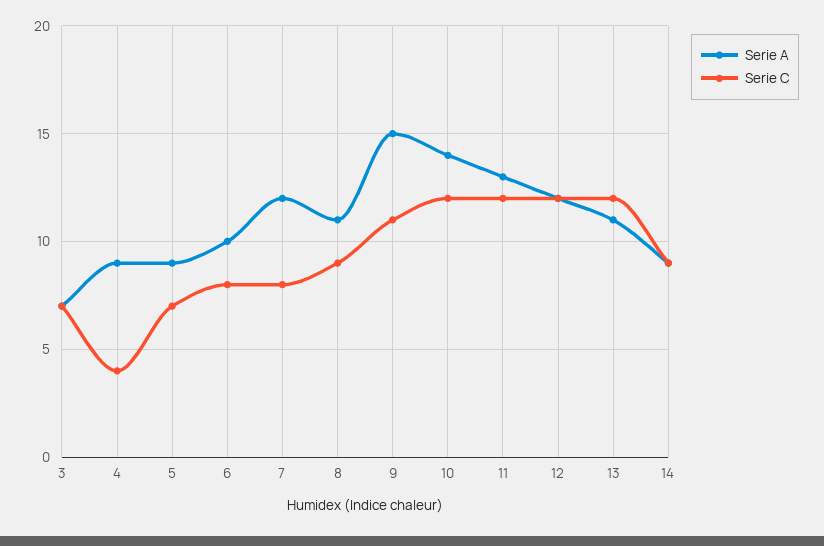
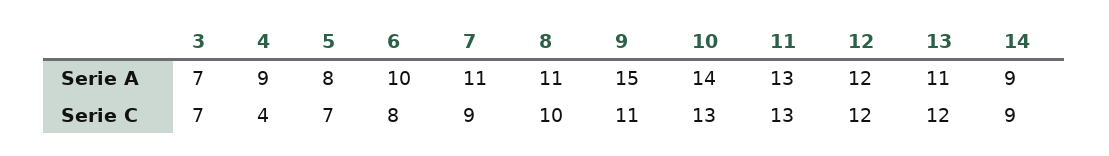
Serie A, 5: 9 -> 8
Serie A, 7: 12 -> 11
Serie C, 7: 8 -> 9
Serie C, 8: 9 -> 10
Serie C, 10: 12 -> 13
Serie C, 11: 12 -> 13

